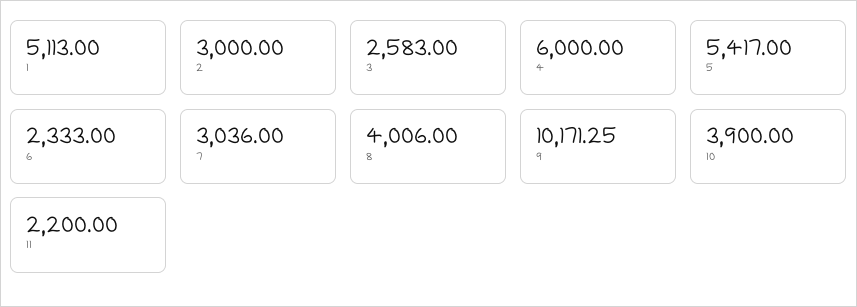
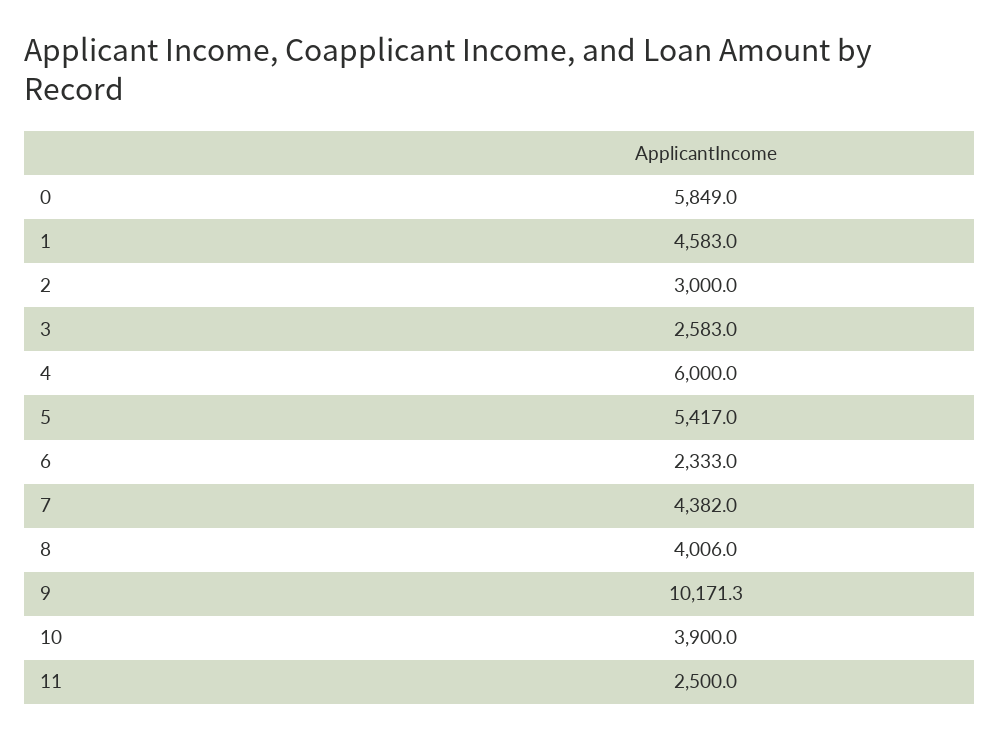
1: 5113 -> 4583
7: 3036 -> 4382
11: 2200 -> 2500
0: none -> 5849

